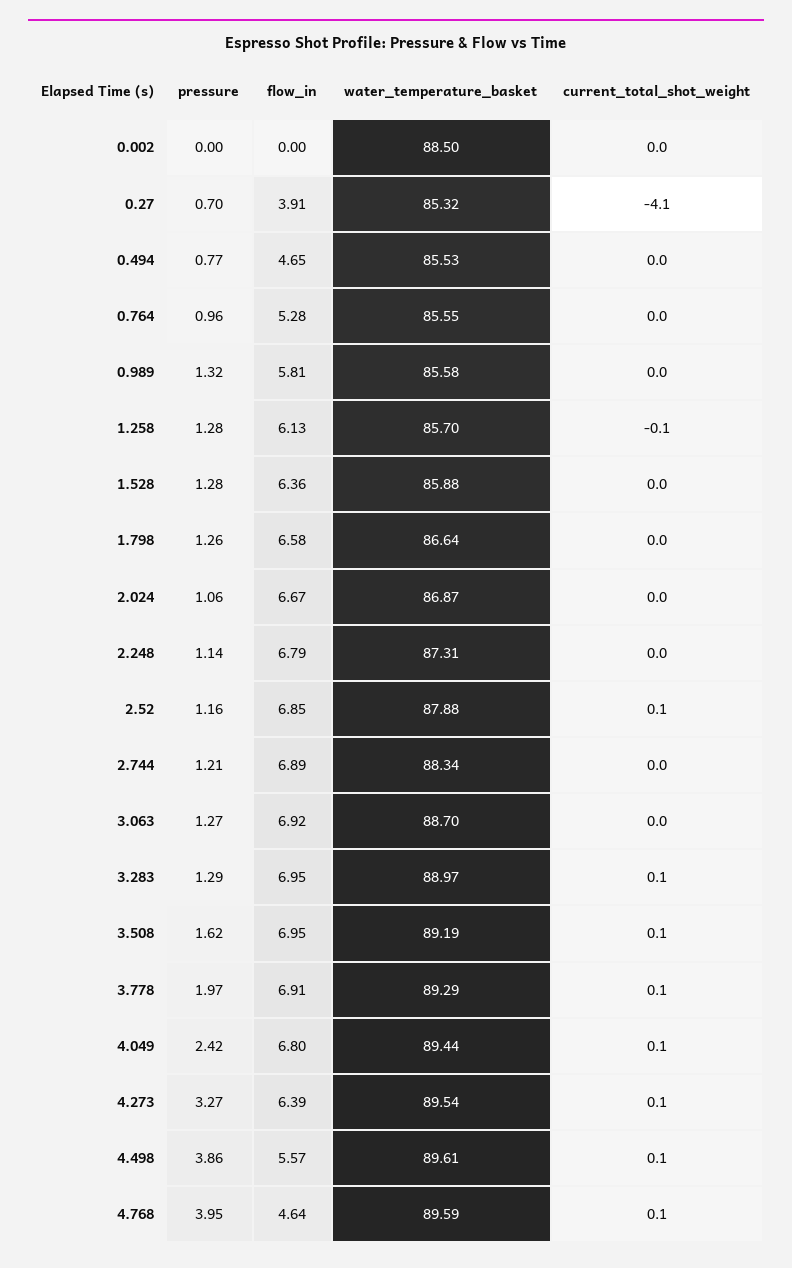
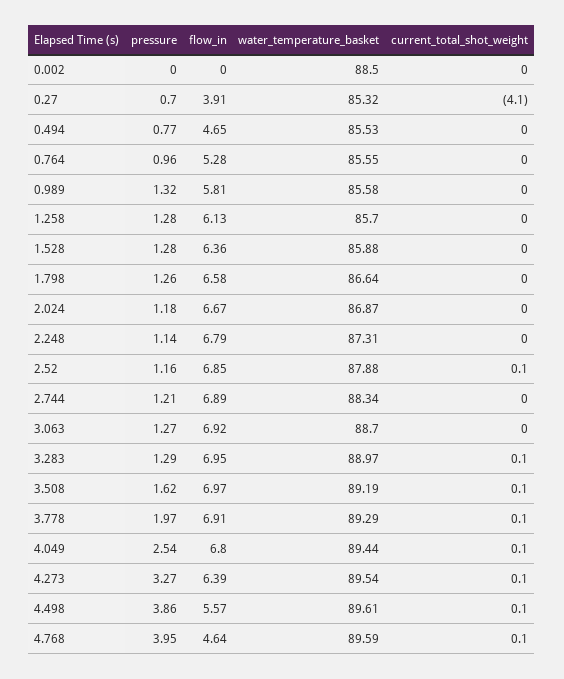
current_total_shot_weight, 1.258: -0.1 -> 0
pressure, 2.024: 1.06 -> 1.18
flow_in, 3.508: 6.95 -> 6.97
pressure, 4.049: 2.42 -> 2.54

